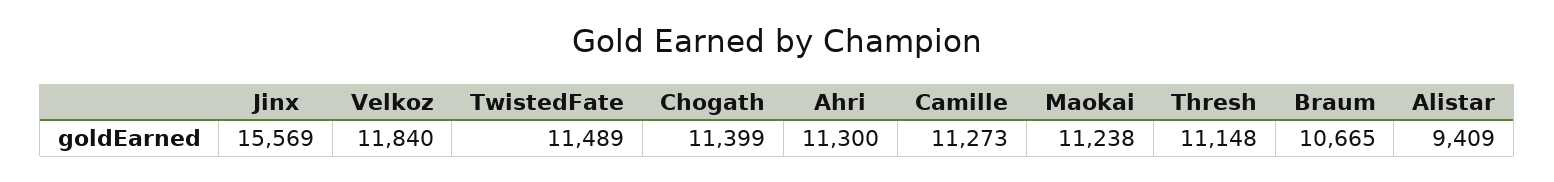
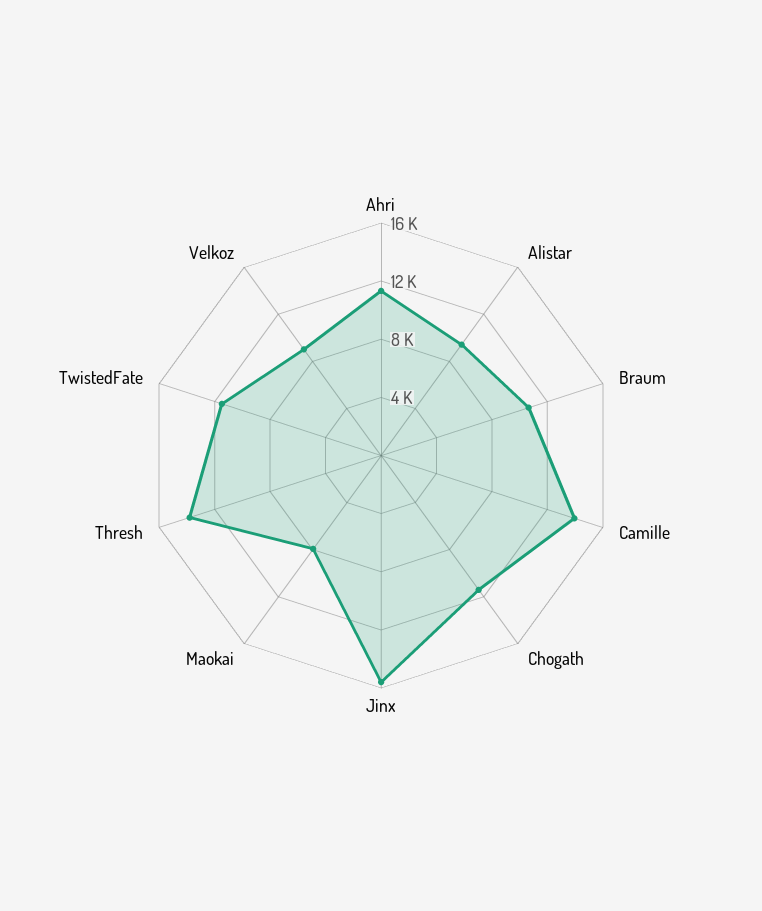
Velkoz: 11840 -> 9000
Camille: 11273 -> 14000
Maokai: 11238 -> 8000
Thresh: 11148 -> 14000

